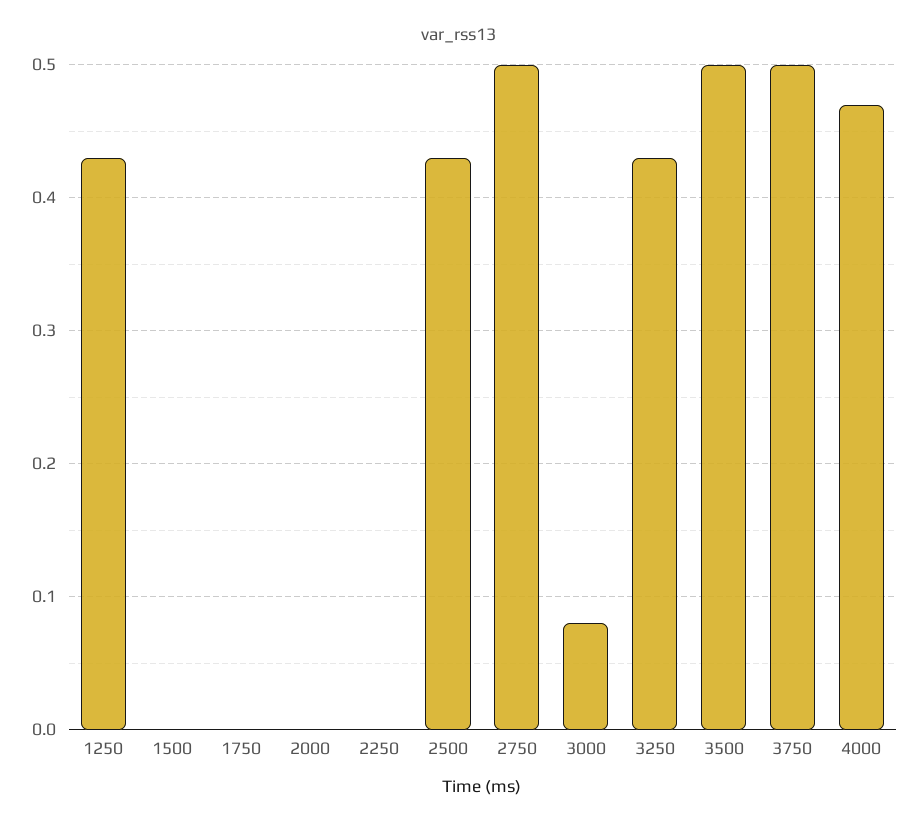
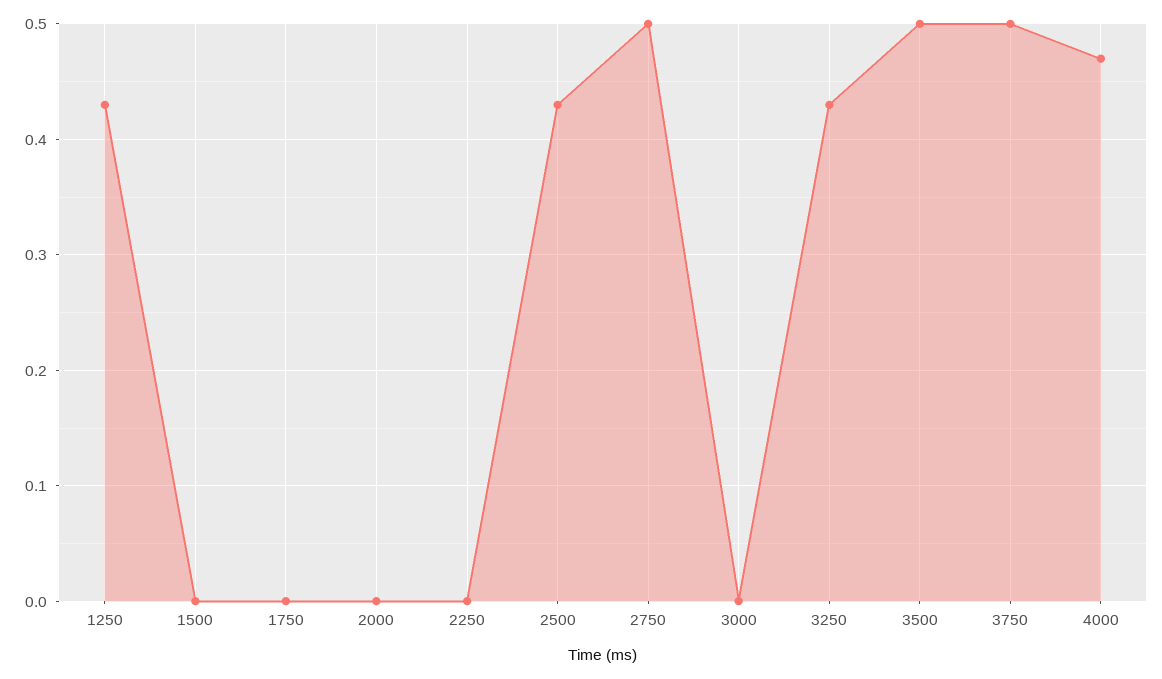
3000: 0.08 -> 0

